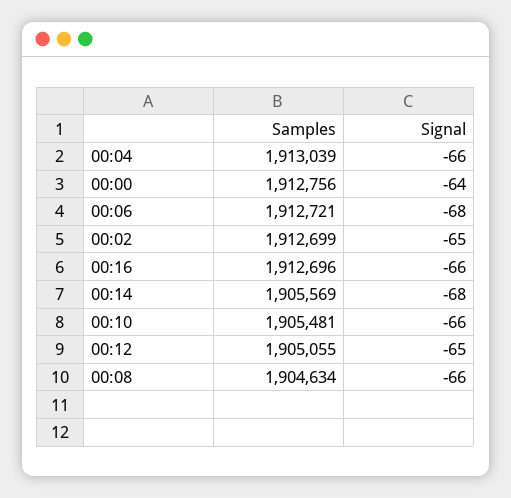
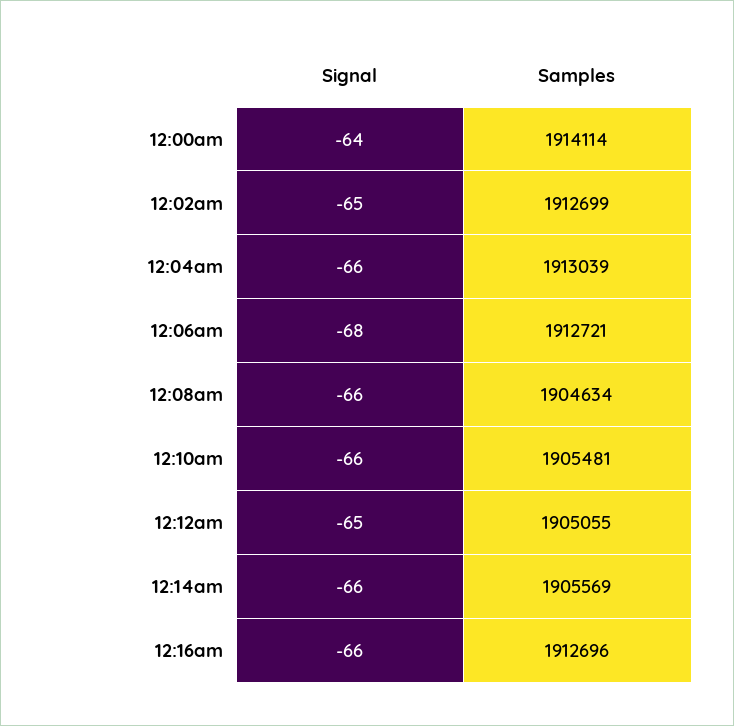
Samples, 00:00: 1912756 -> 1914114
Signal, 00:14: -68 -> -66

